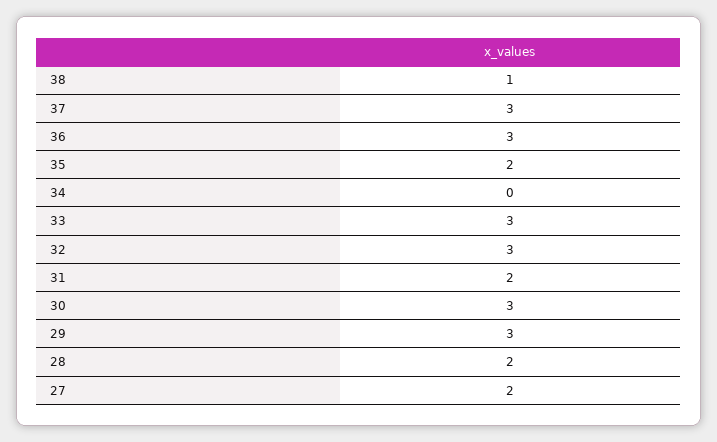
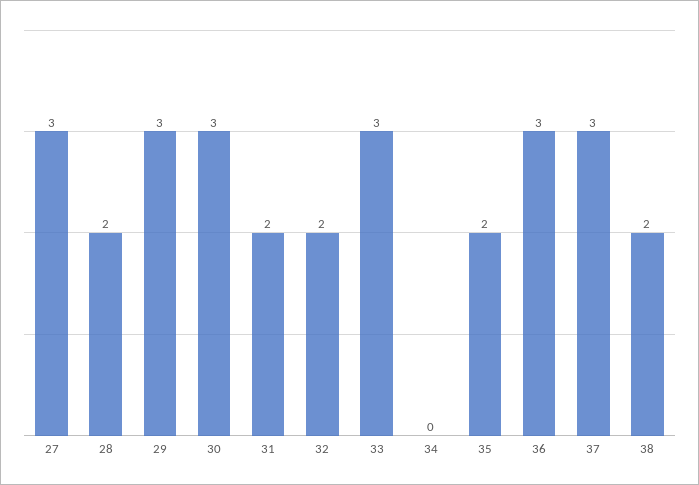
38: 1 -> 2
32: 3 -> 2
27: 2 -> 3

